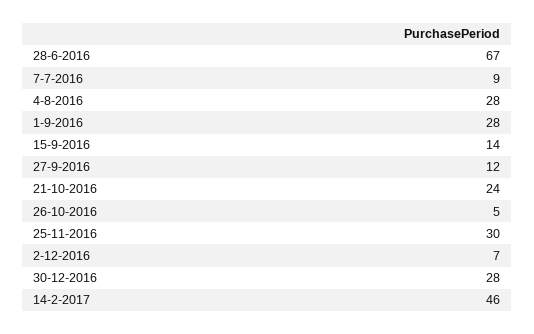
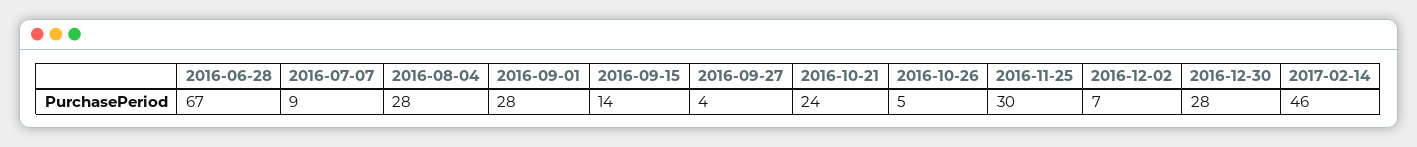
27-9-2016: 12 -> 4

